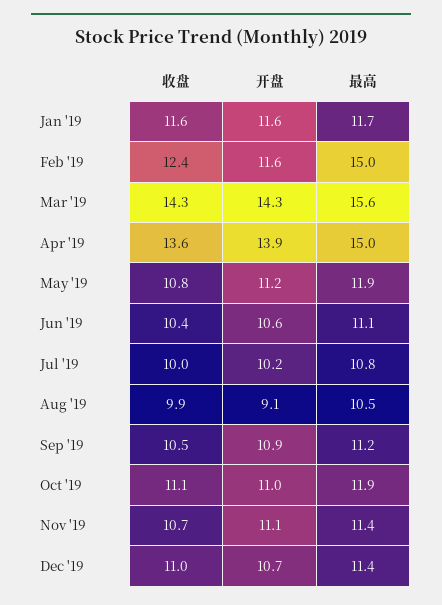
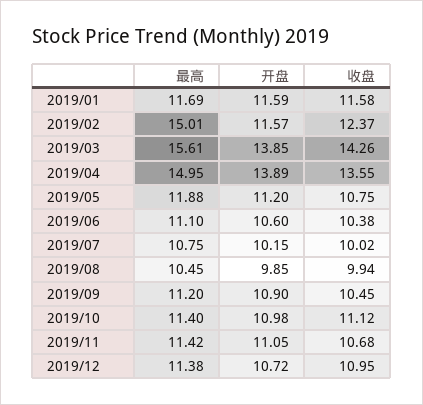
开盘, Mar '19: 14.3 -> 13.85
开盘, Aug '19: 9.1 -> 9.85
最高, Oct '19: 11.9 -> 11.4

